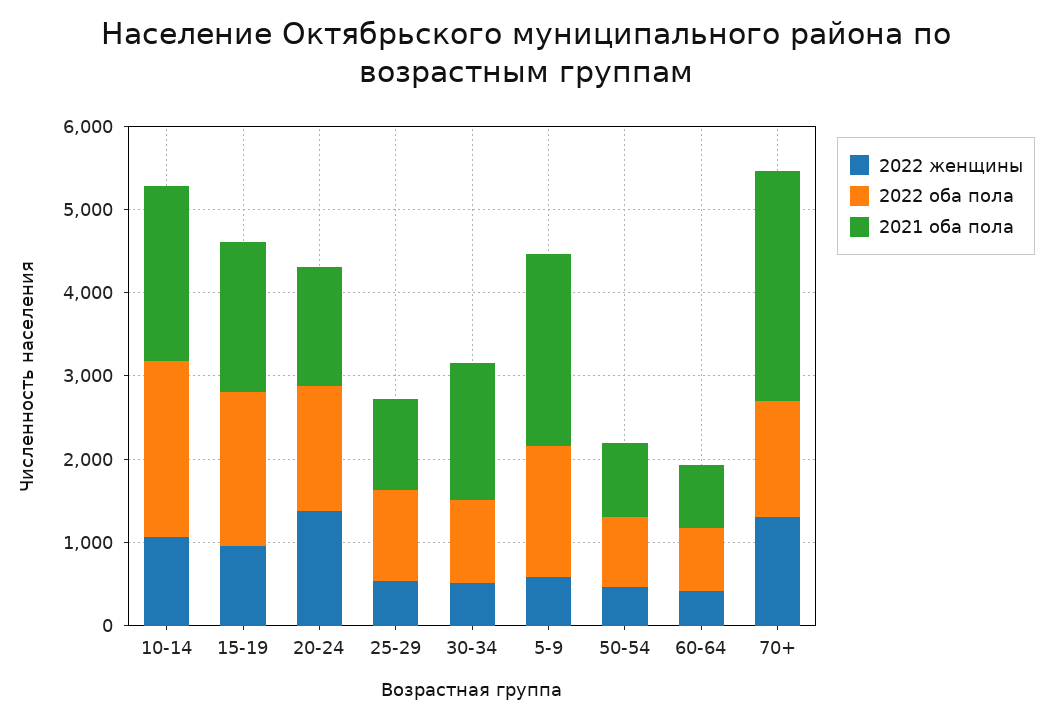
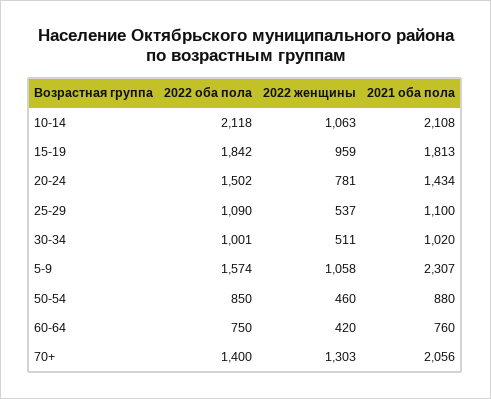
2022 женщины, 20-24: 1400 -> 781
2021 оба пола, 30-34: 1600 -> 1020
2022 женщины, 5-9: 600 -> 1058
2021 оба пола, 70+: 2800 -> 2056

